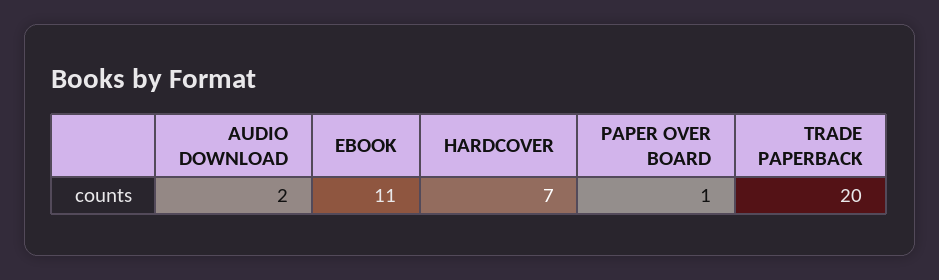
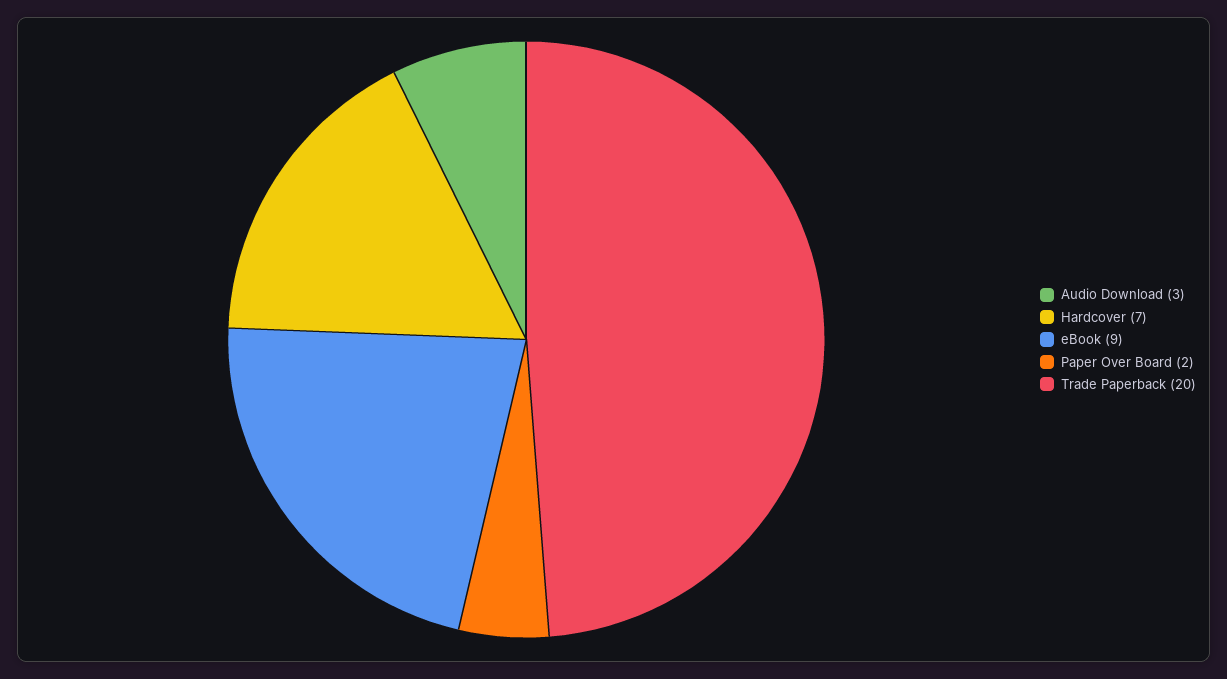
AUDIO DOWNLOAD: 2 -> 3
EBOOK: 11 -> 9
PAPER OVER BOARD: 1 -> 2

